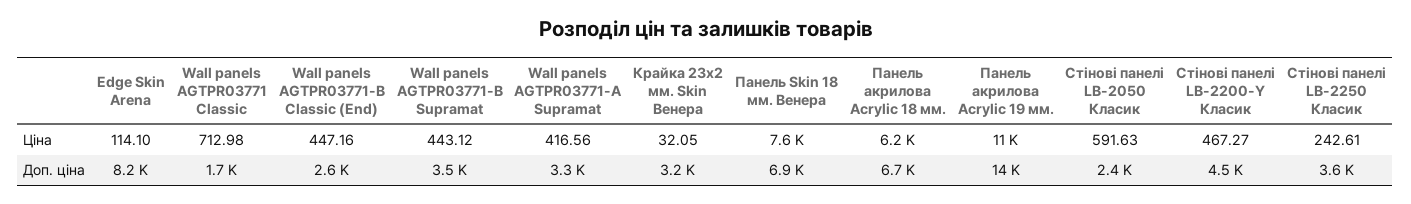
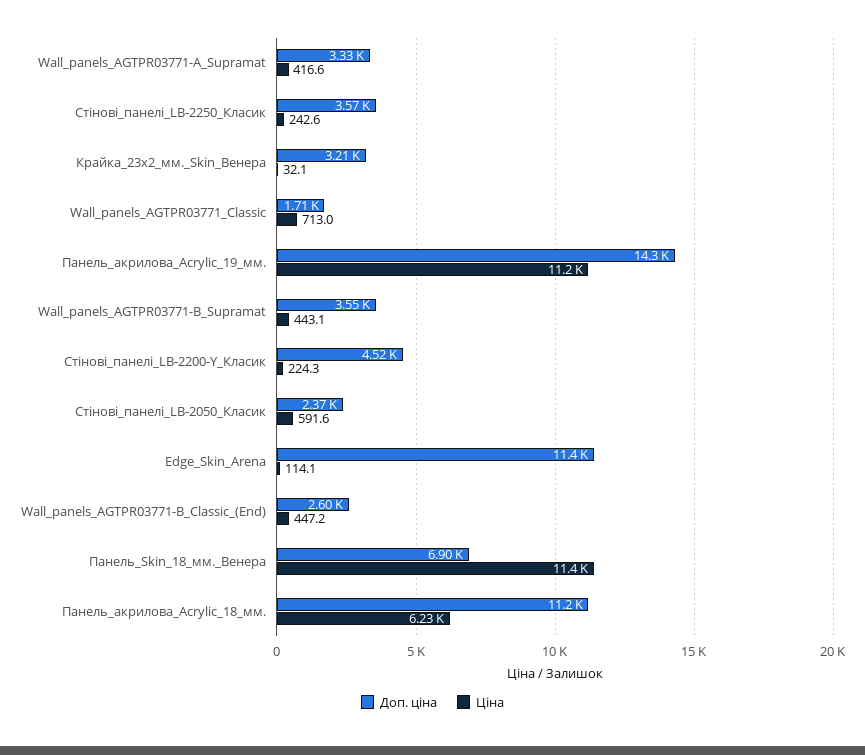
Ціна, Панель Skin 18 мм. Венера: 7600 -> 11400
Ціна, Стінові панелі LB-2200-Y Класик: 467.27 -> 224.3
Доп. ціна, Edge Skin Arena: 8200 -> 11400
Доп. ціна, Панель акрилова Acrylic 18 мм.: 6700 -> 11200

